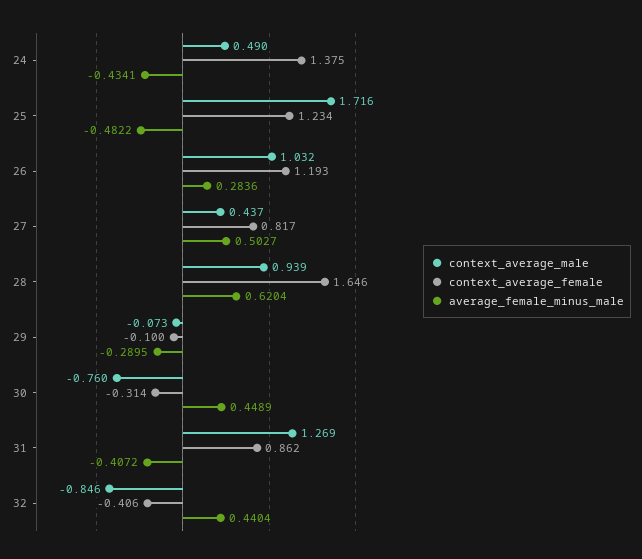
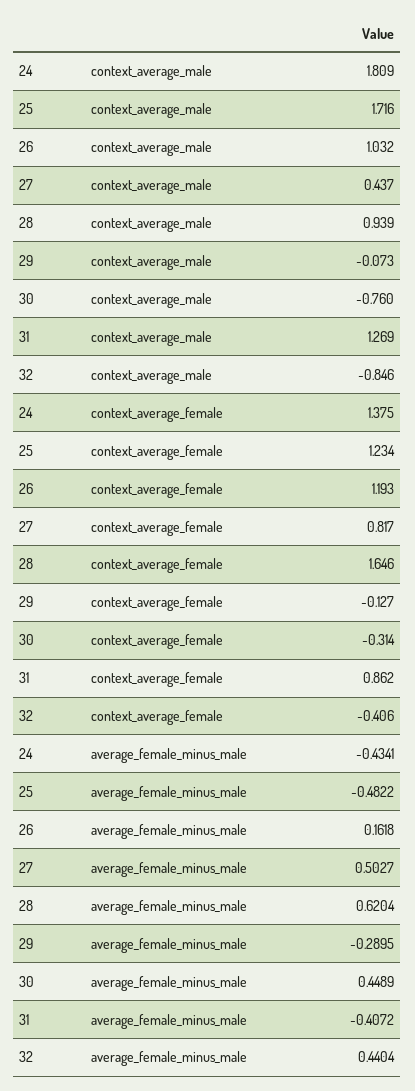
context_average_male, 24: 0.49 -> 1.809
average_female_minus_male, 26: 0.2836 -> 0.1618
context_average_female, 29: -0.1 -> -0.127

